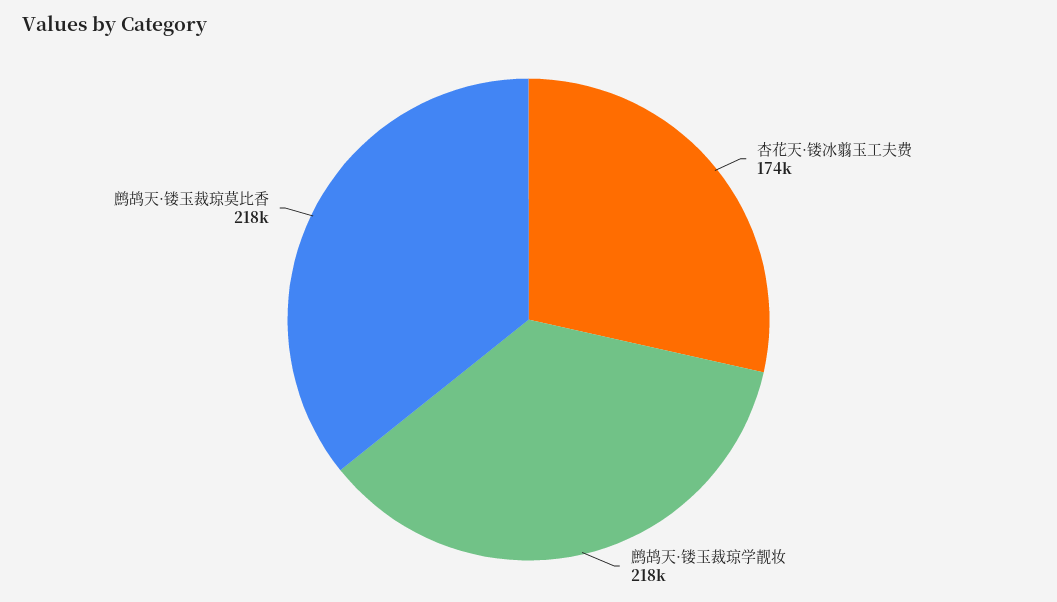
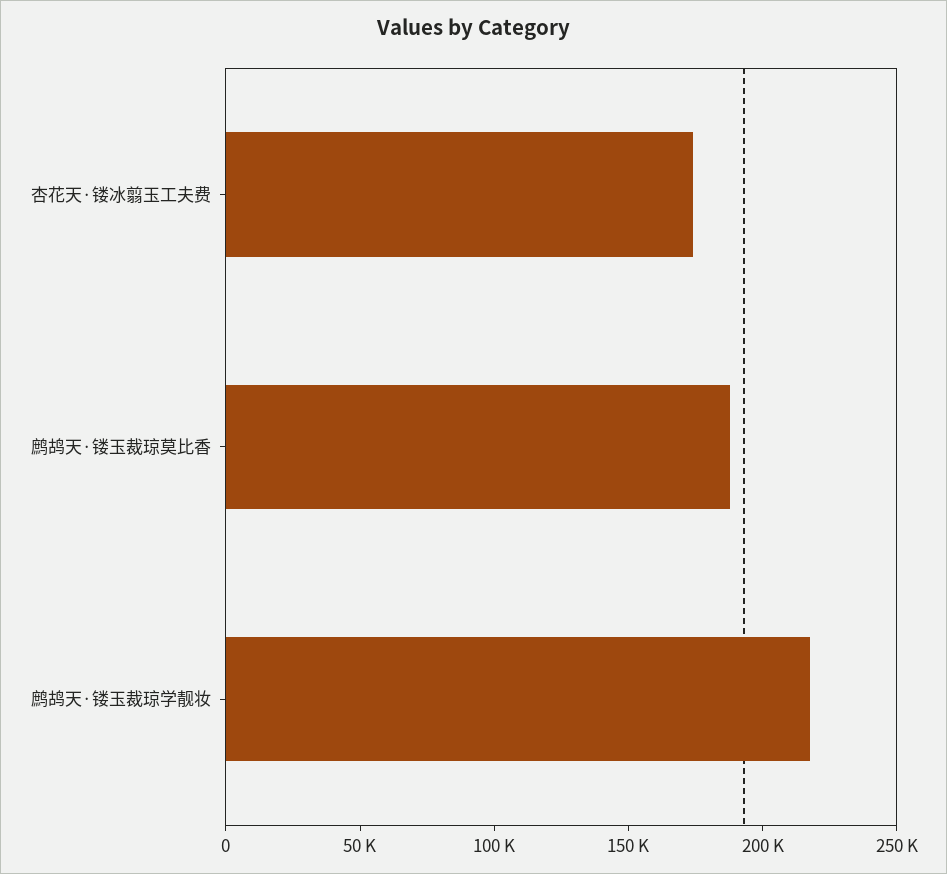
鹧鸪天·镂玉裁琼莫比香: 218000 -> 190000

